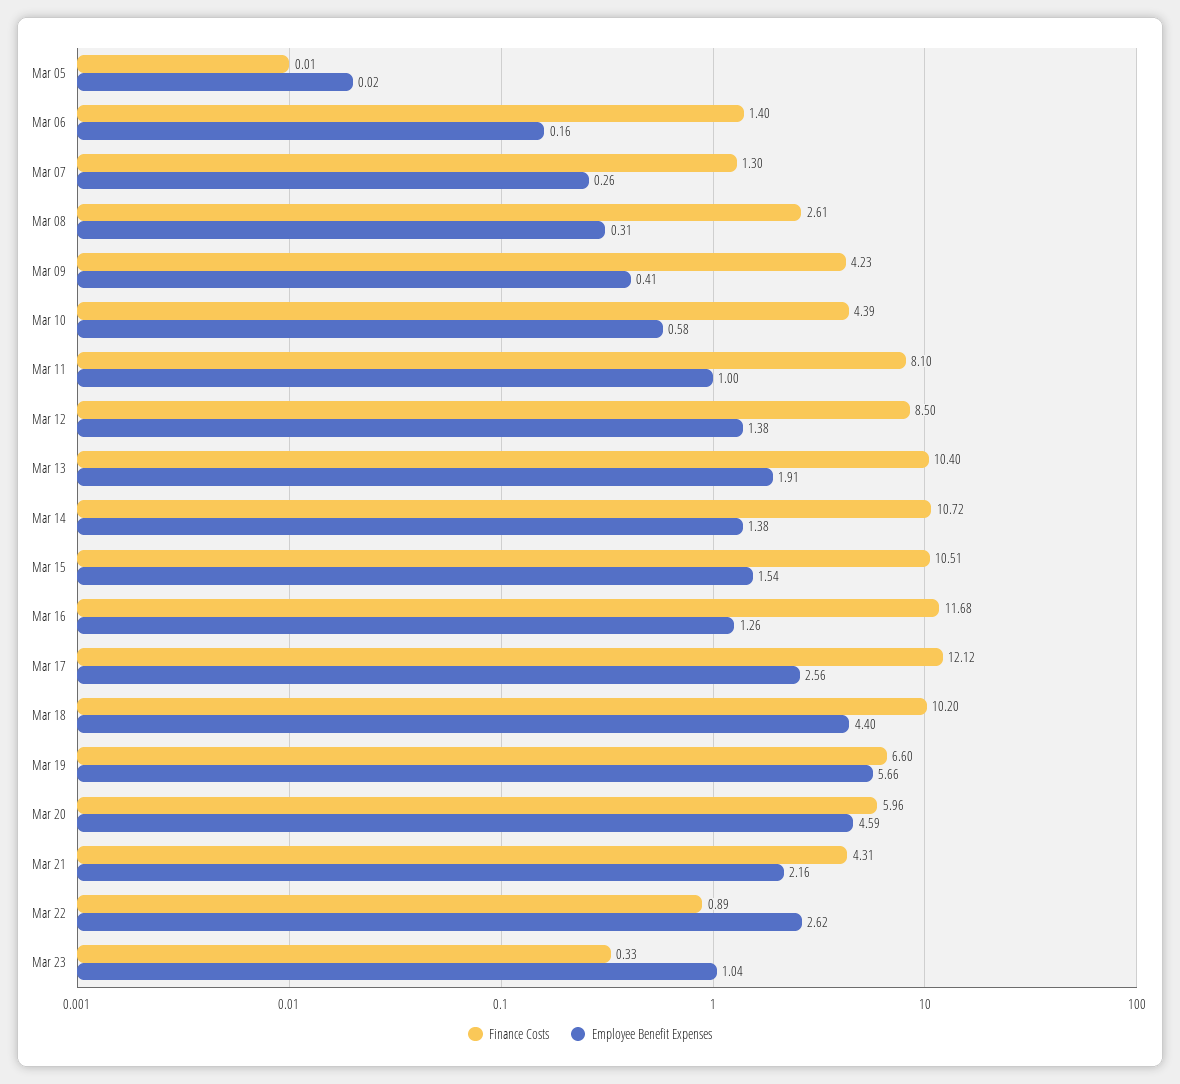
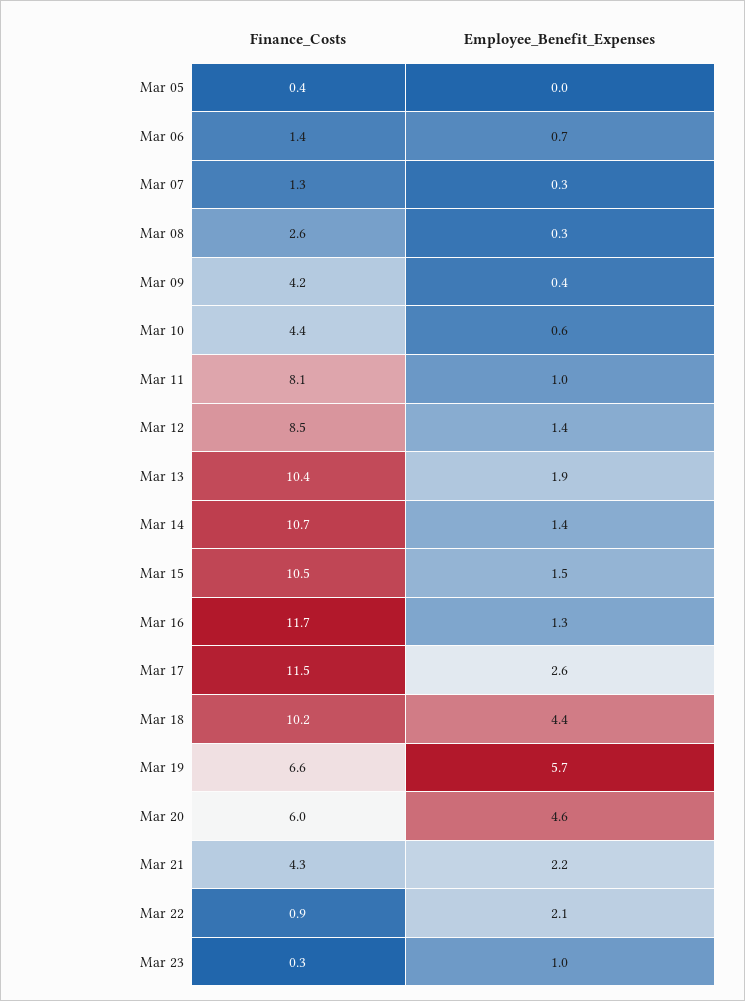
Finance Costs, Mar 05: 0.01 -> 0.4
Employee Benefit Expenses, Mar 06: 0.16 -> 0.7
Finance Costs, Mar 17: 12.12 -> 11.5
Employee Benefit Expenses, Mar 22: 2.62 -> 2.1

